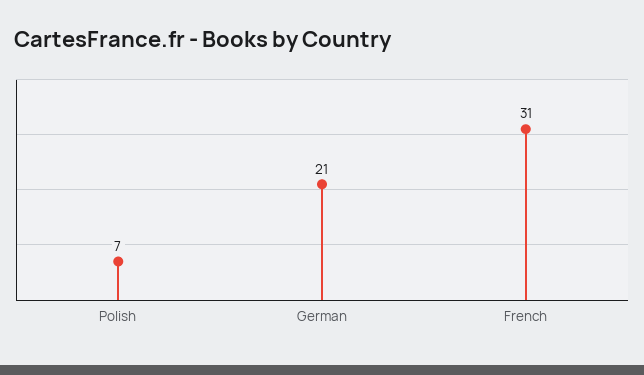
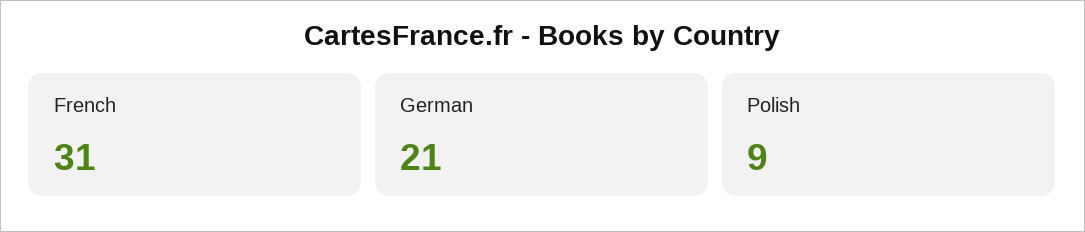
Polish: 7 -> 9

